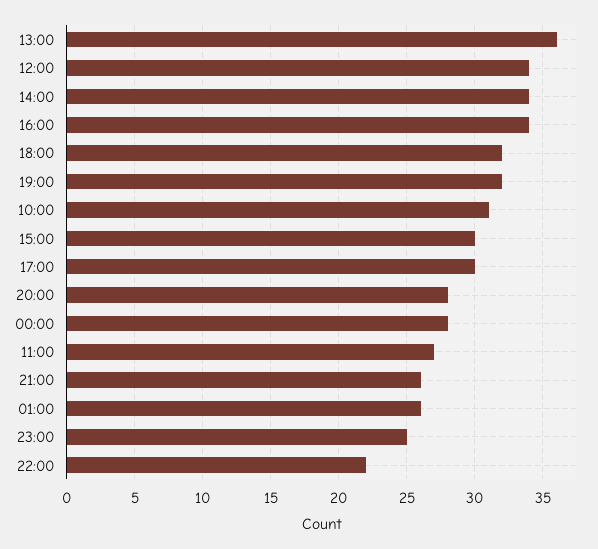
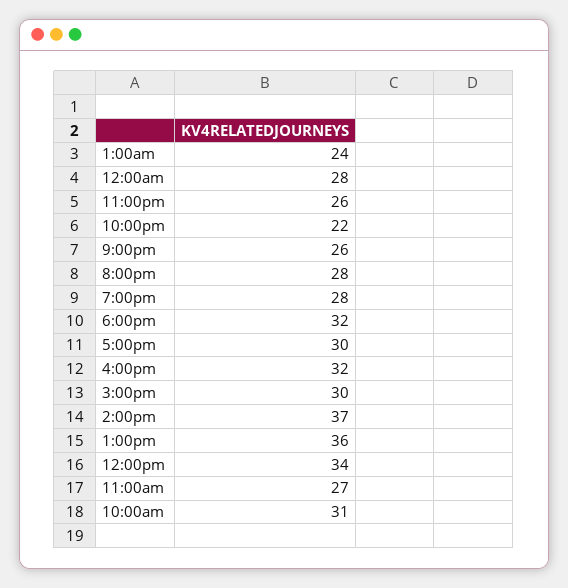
14:00: 34 -> 37
16:00: 34 -> 32
19:00: 32 -> 28
01:00: 26 -> 24
23:00: 25 -> 26

